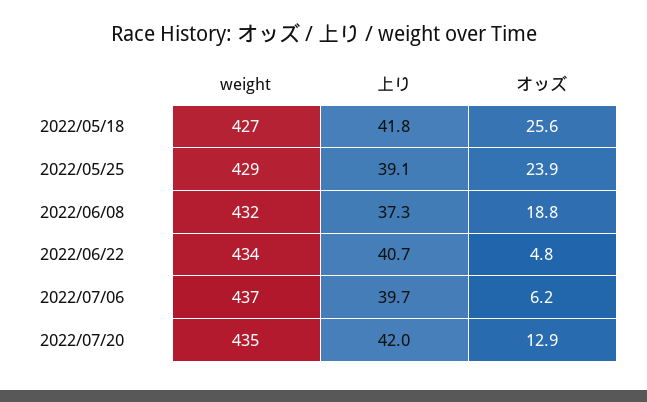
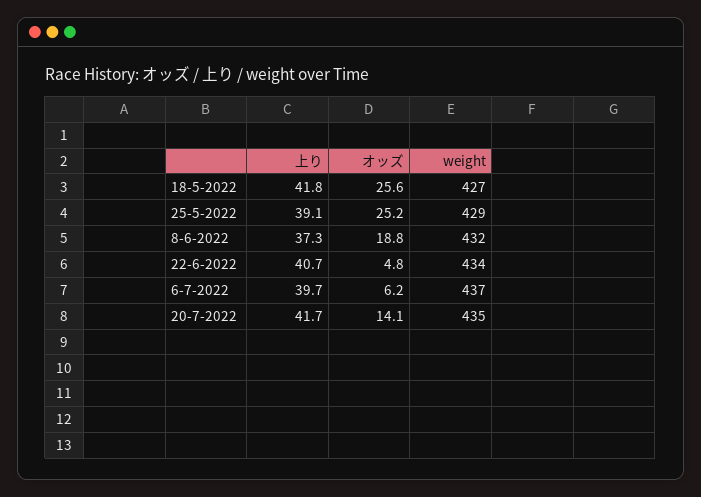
オッズ, 2022/05/25: 23.9 -> 25.2
上り, 2022/07/20: 42 -> 41.7
オッズ, 2022/07/20: 12.9 -> 14.1

